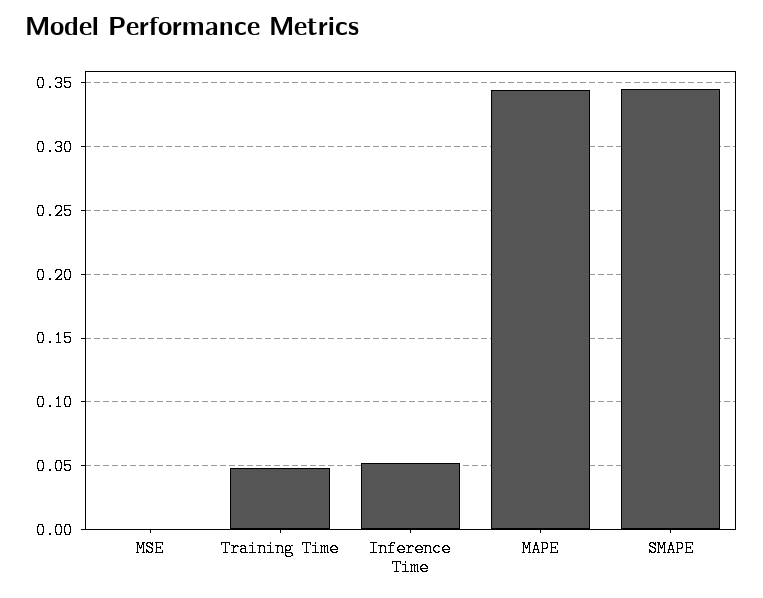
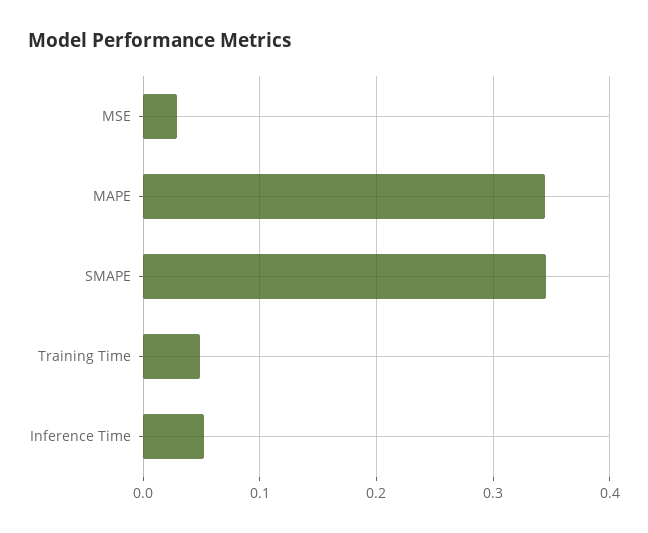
MSE: 0 -> 0.03

